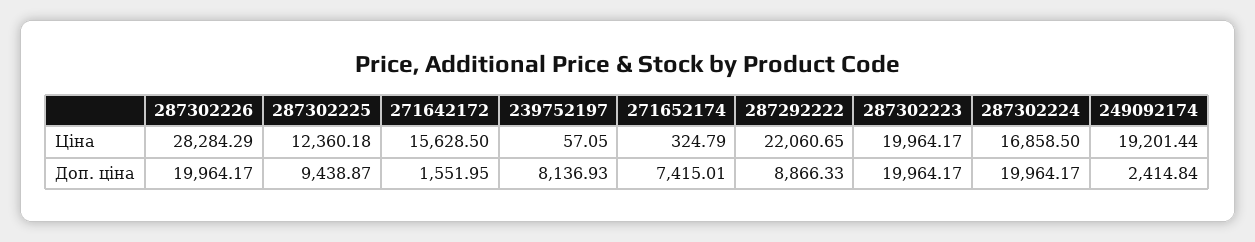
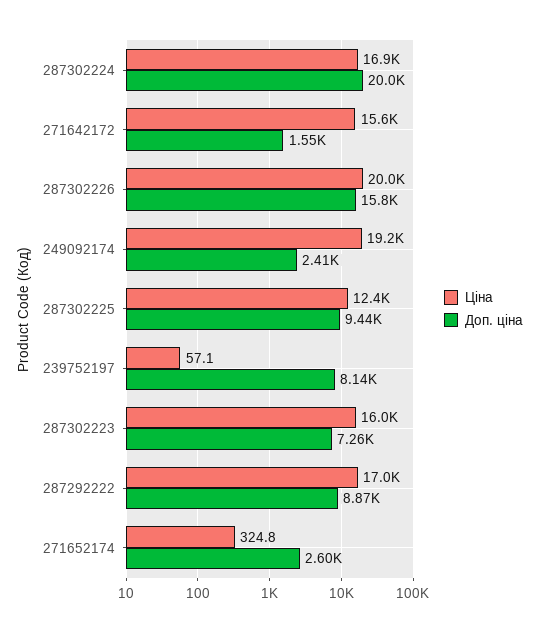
Ціна, 287302226: 28284.29 -> 20000
Ціна, 287292222: 22060.65 -> 17000
Ціна, 287302223: 19964.17 -> 16000
Доп. ціна, 287302226: 19964.17 -> 15800
Доп. ціна, 271652174: 7415.01 -> 2600
Доп. ціна, 287302223: 19964.17 -> 7260

